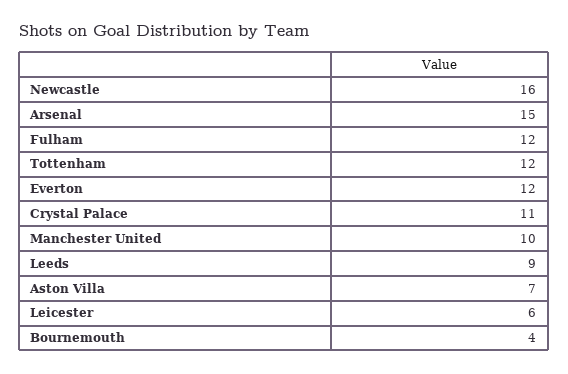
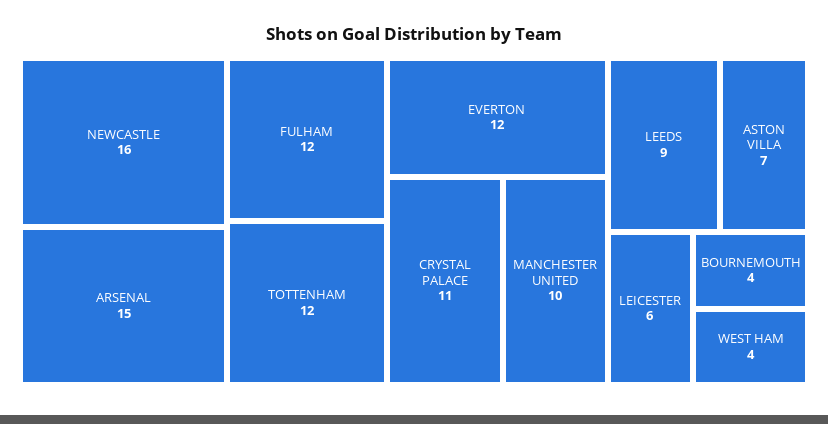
WEST HAM: none -> 4

